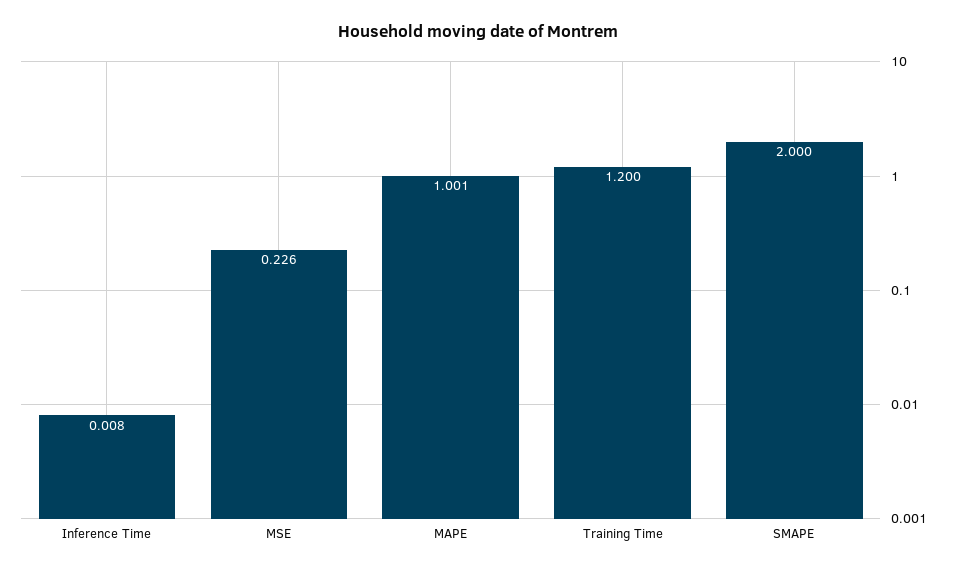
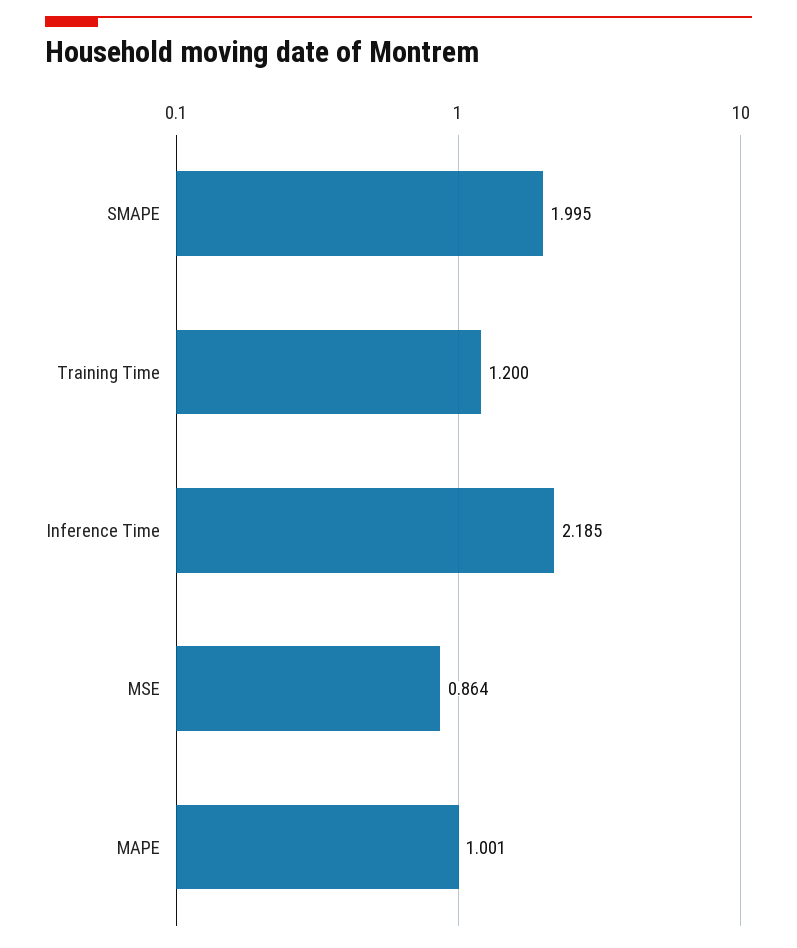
Inference Time: 0.008 -> 2.185
MSE: 0.226 -> 0.864
SMAPE: 2 -> 1.995

